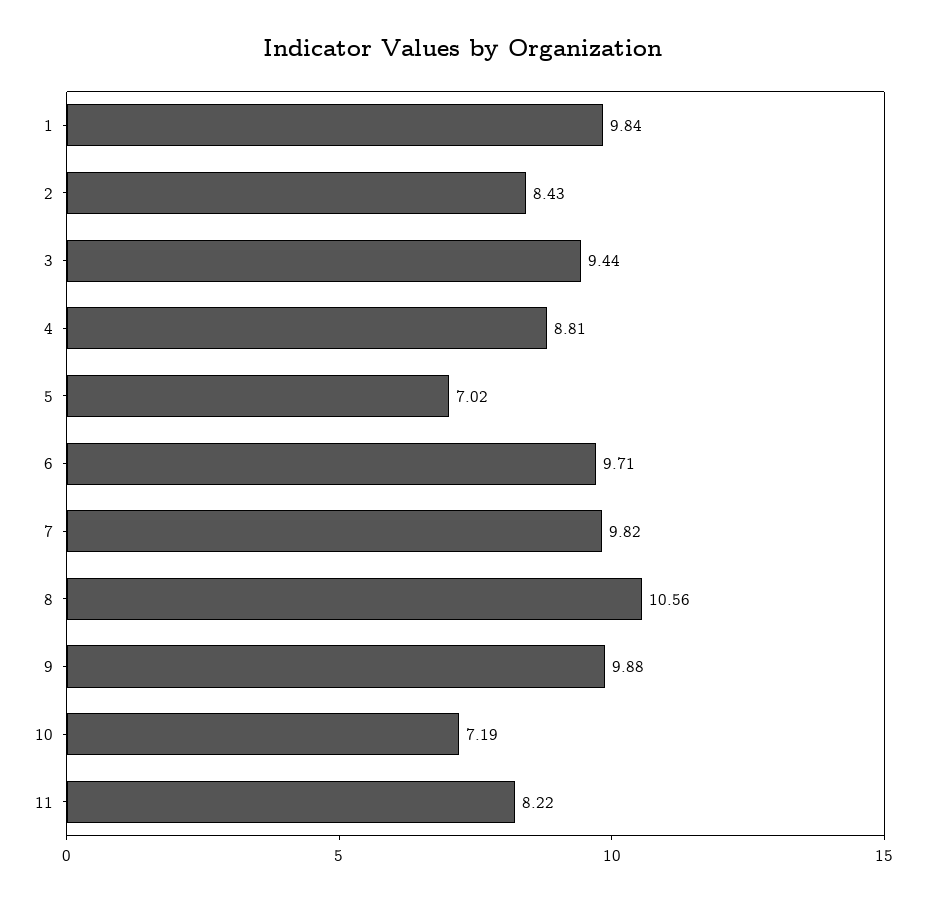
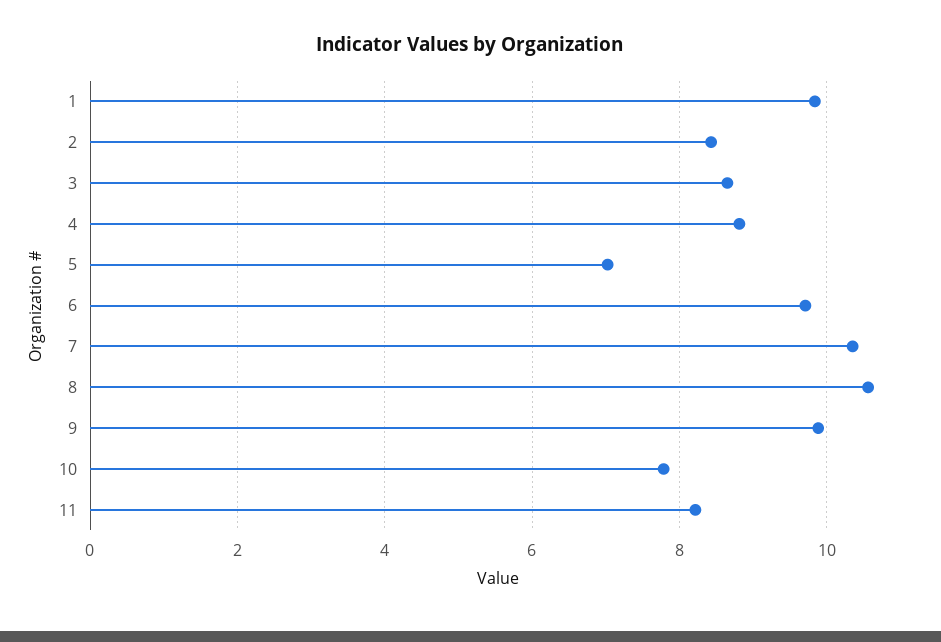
3: 9.44 -> 8.6
7: 9.82 -> 10.4
10: 7.19 -> 7.8

